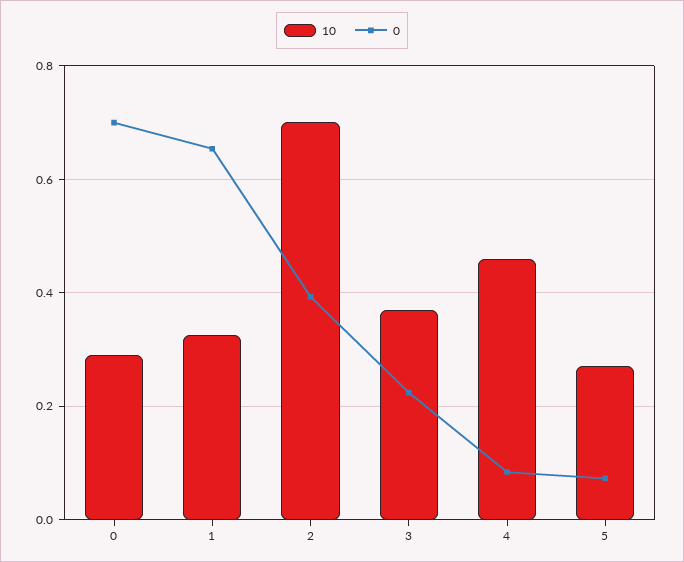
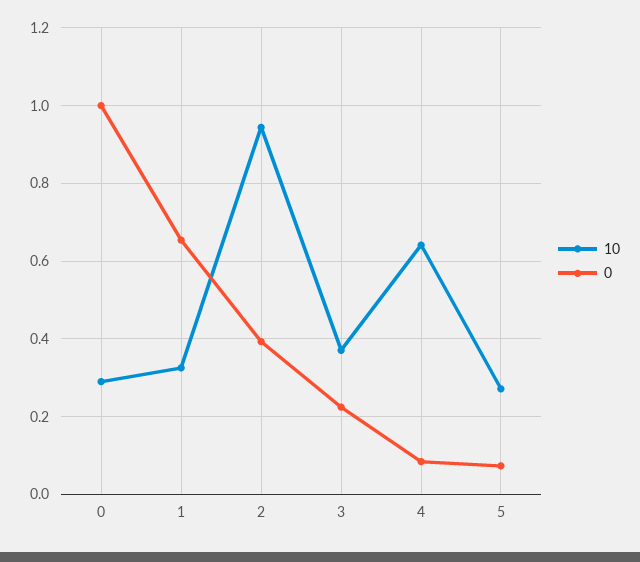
0, 0: 0.7 -> 1
10, 2: 0.7 -> 0.94
10, 4: 0.46 -> 0.64

